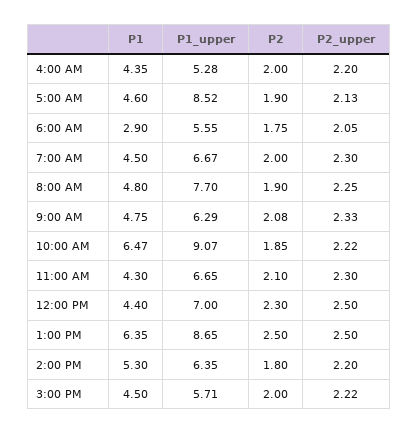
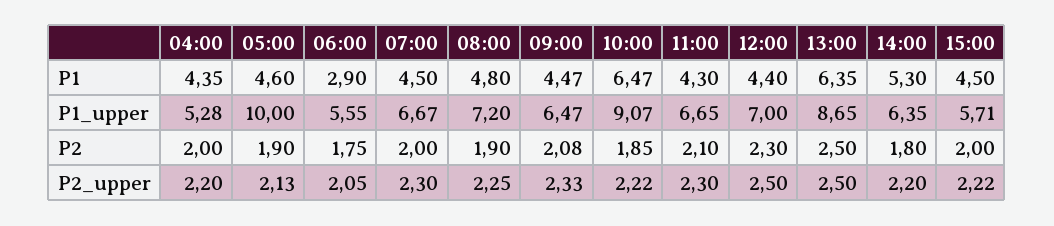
P1_upper, 5:00 AM: 8.52 -> 10
P1_upper, 8:00 AM: 7.7 -> 7.2
P1, 9:00 AM: 4.75 -> 4.47
P1_upper, 9:00 AM: 6.29 -> 6.47

